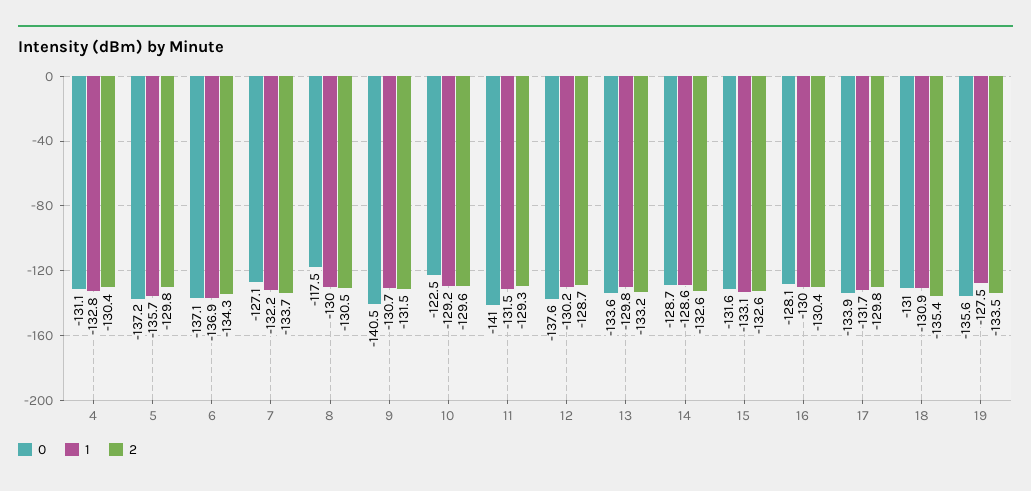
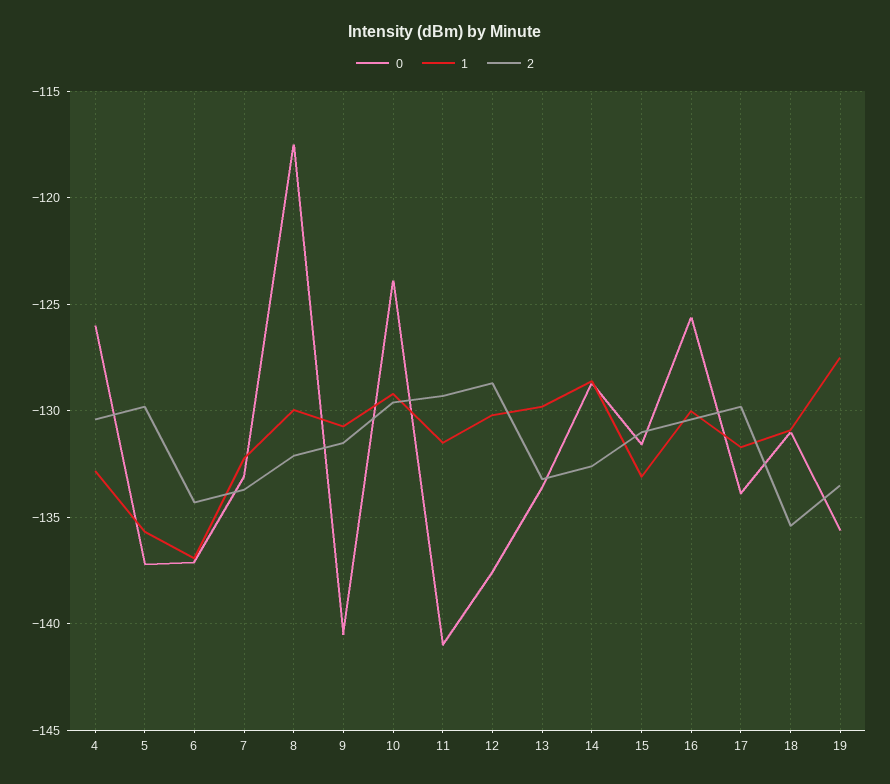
0, 4: -131.1 -> -126
0, 7: -127.1 -> -133
2, 8: -130.5 -> -132
0, 10: -122.5 -> -124
2, 15: -132.6 -> -131
0, 16: -128.1 -> -125.5

